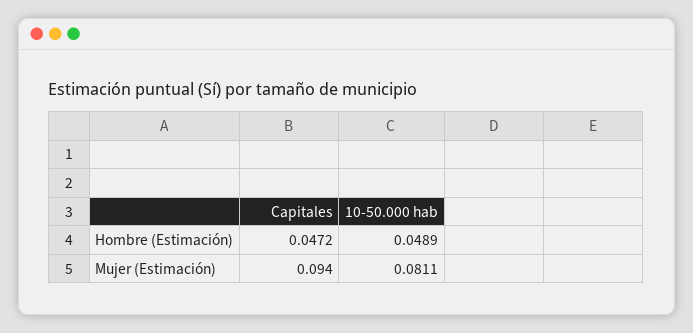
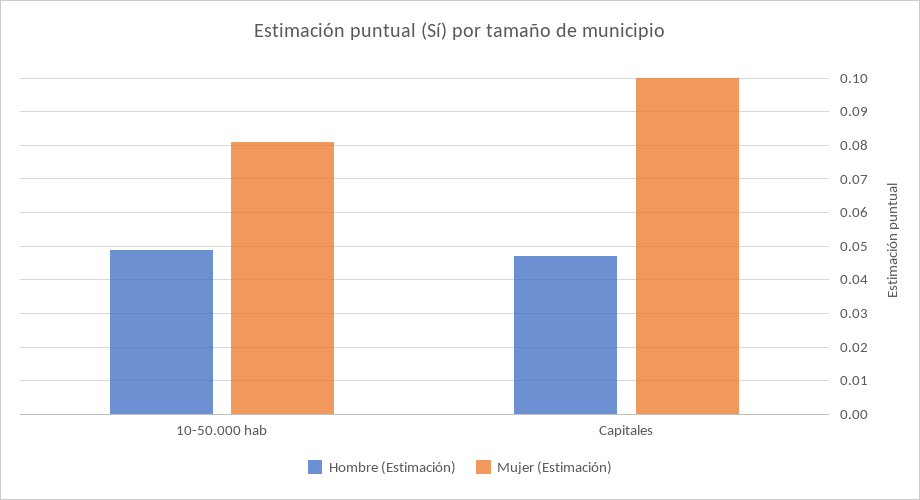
Mujer (Estimación), Capitales: 0.094 -> 0.1

